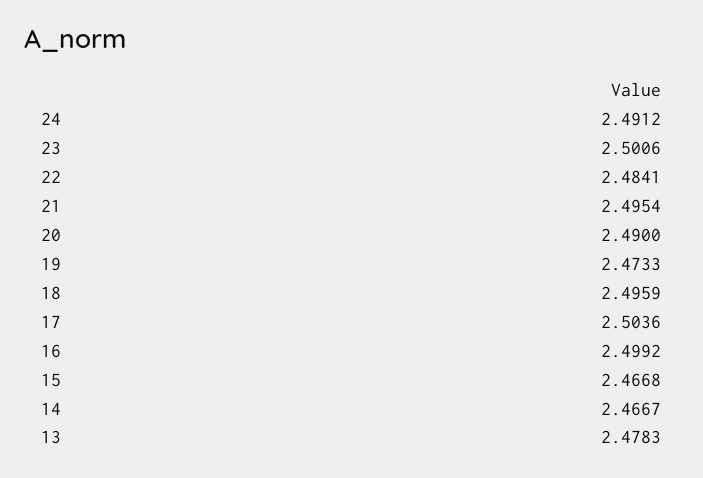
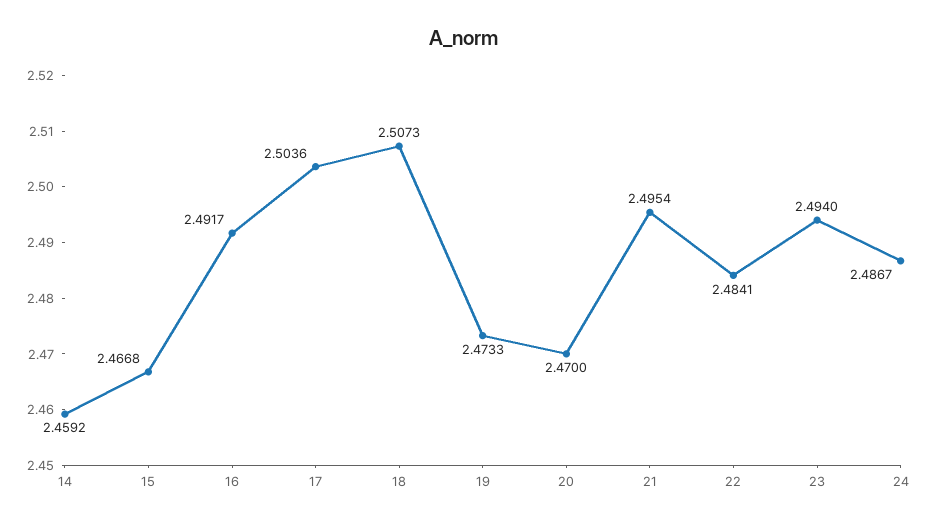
24: 2.4912 -> 2.4867
23: 2.5006 -> 2.494
20: 2.49 -> 2.47
18: 2.4959 -> 2.5073
16: 2.4992 -> 2.4917
14: 2.4667 -> 2.4592
13: 2.4783 -> none

